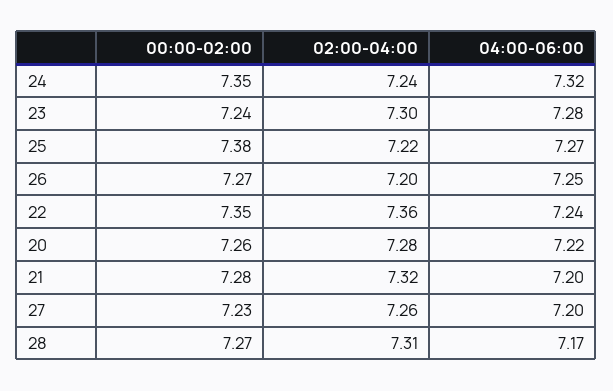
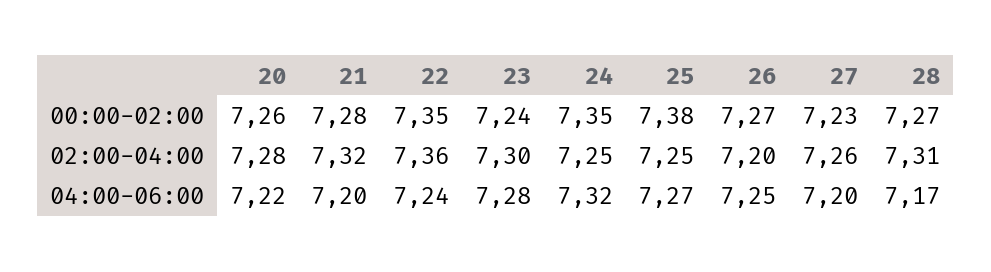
02:00-04:00, 24: 7.24 -> 7.25
02:00-04:00, 25: 7.22 -> 7.25

